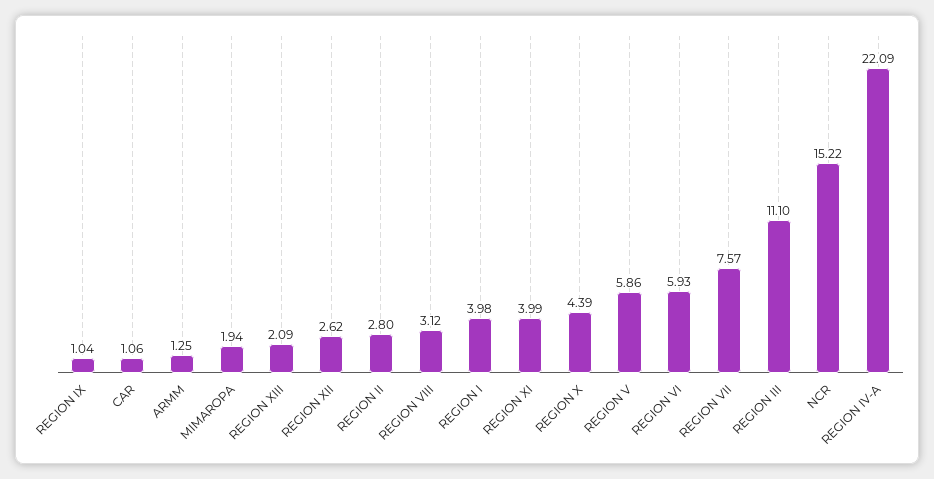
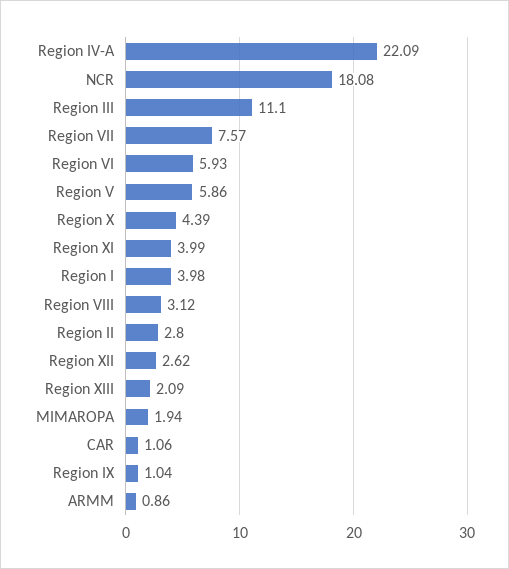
ARMM: 1.25 -> 0.86
NCR: 15.22 -> 18.08

